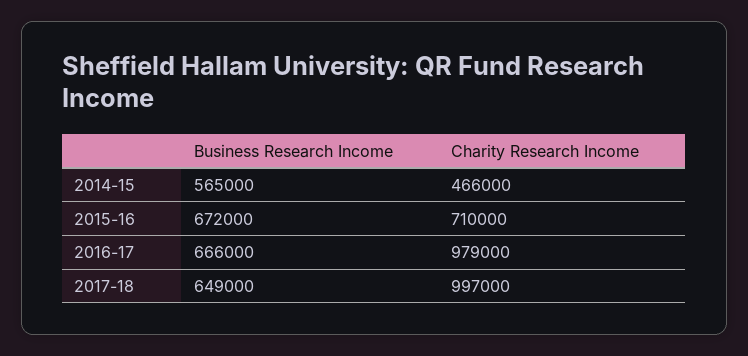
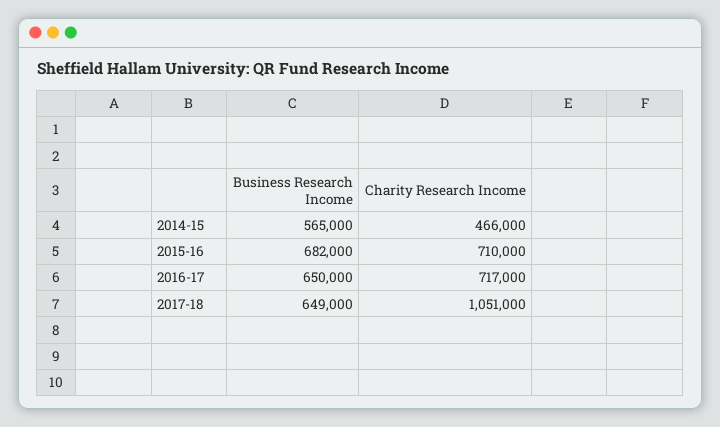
Business Research Income, 2015-16: 672000 -> 682000
Business Research Income, 2016-17: 666000 -> 650000
Charity Research Income, 2016-17: 979000 -> 717000
Charity Research Income, 2017-18: 997000 -> 1051000

